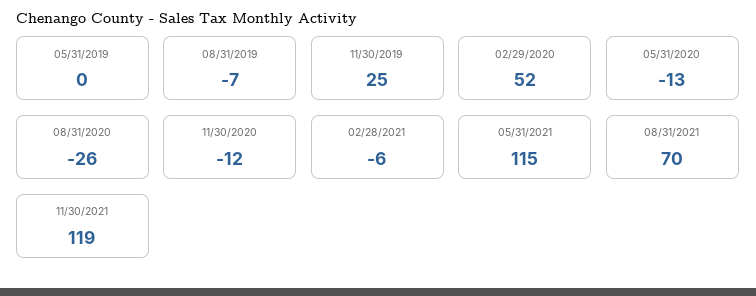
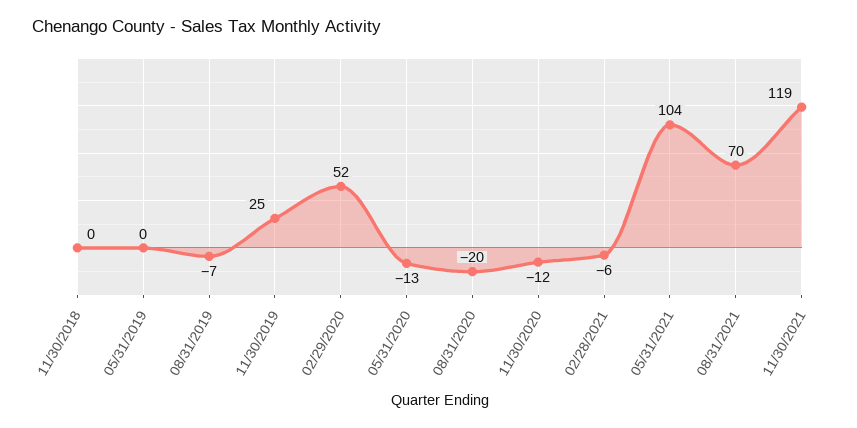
08/31/2020: -26 -> -20
05/31/2021: 115 -> 104
11/30/2018: none -> 0

